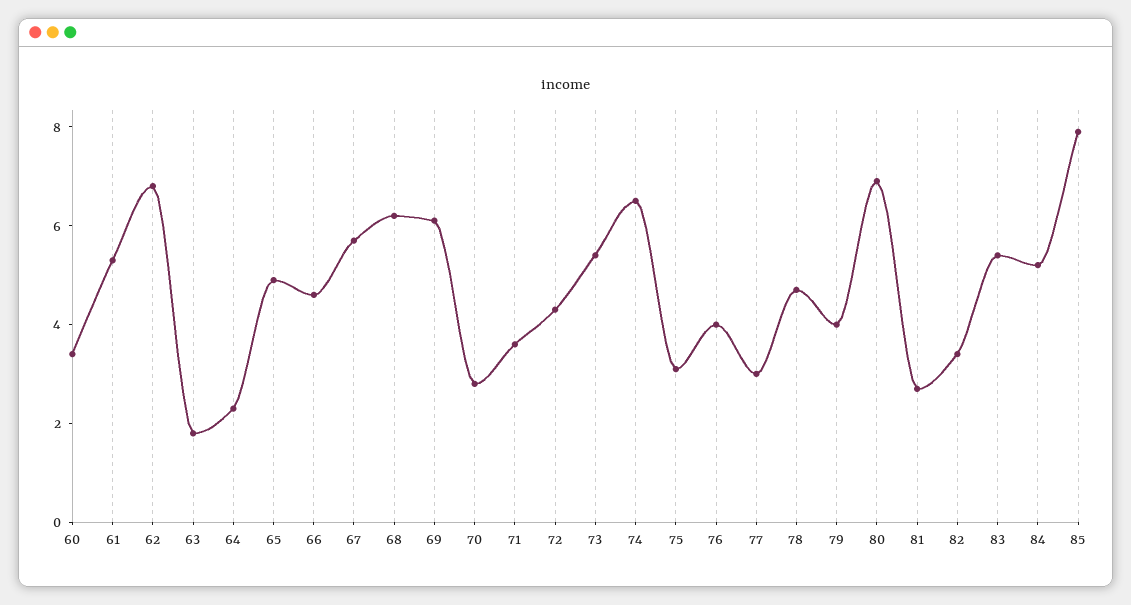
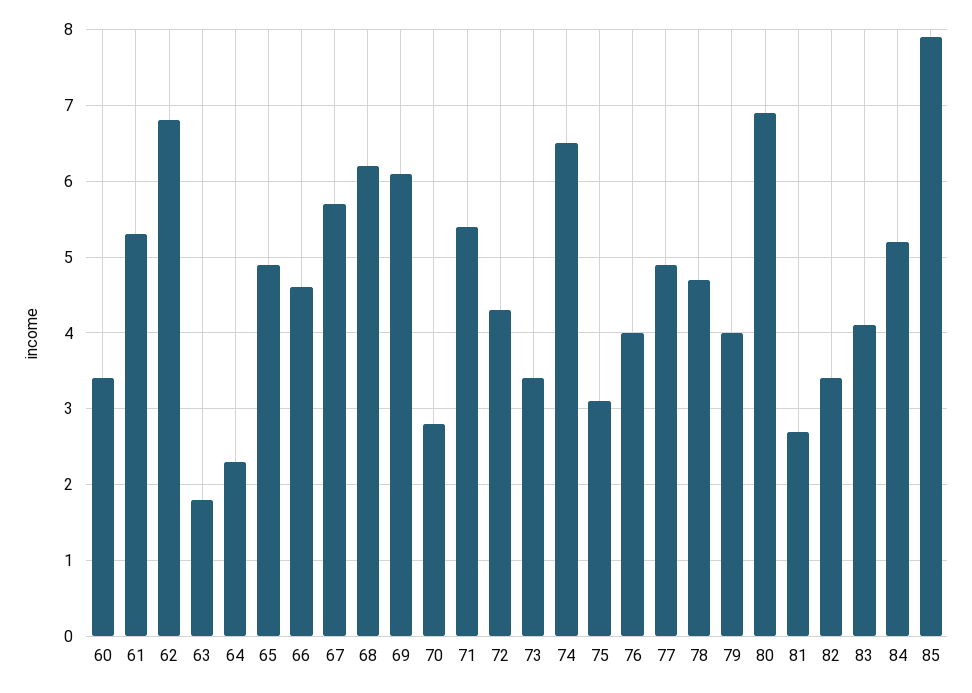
71: 3.5 -> 5.4
73: 5.5 -> 3.4
77: 3 -> 4.9
83: 5.5 -> 4.1

